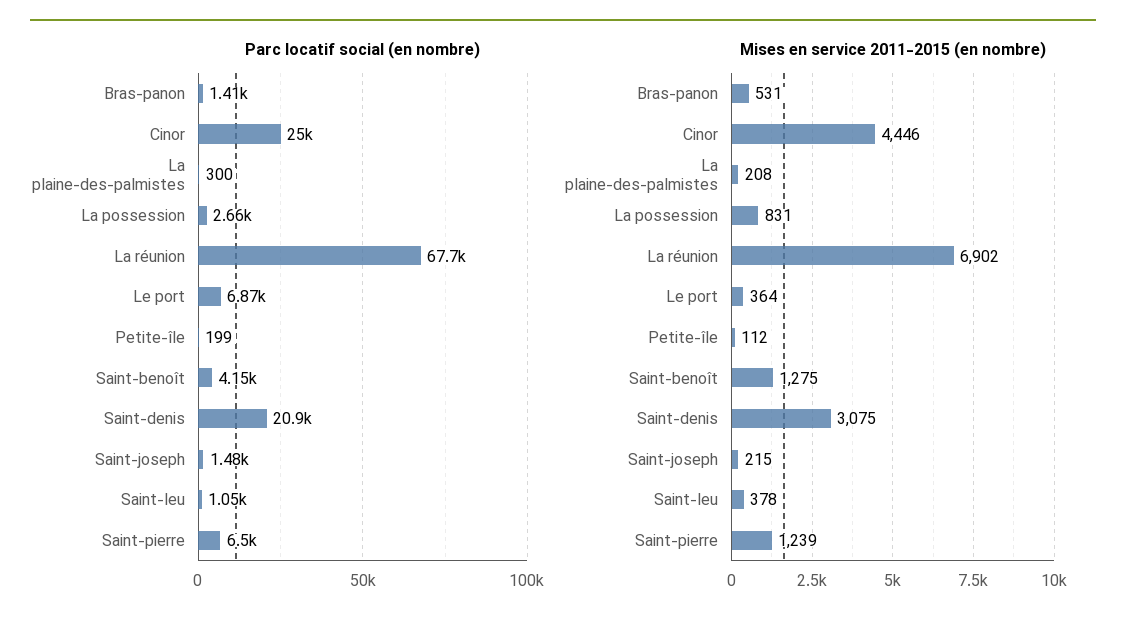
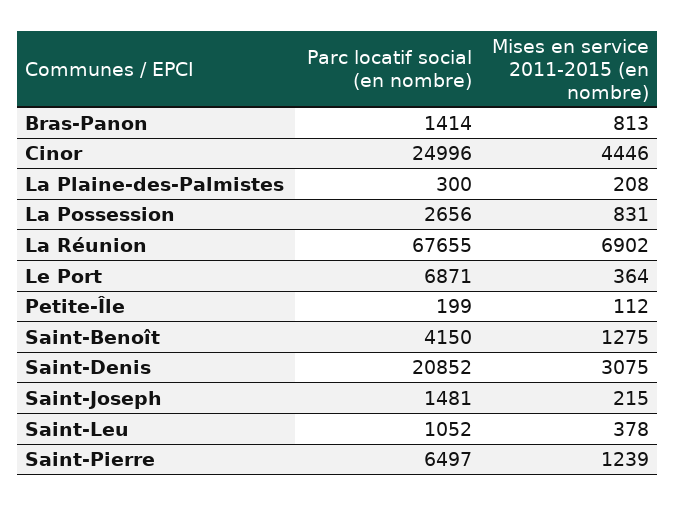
Mises en service 2011-2015 (en nombre), Bras-panon: 531 -> 813

